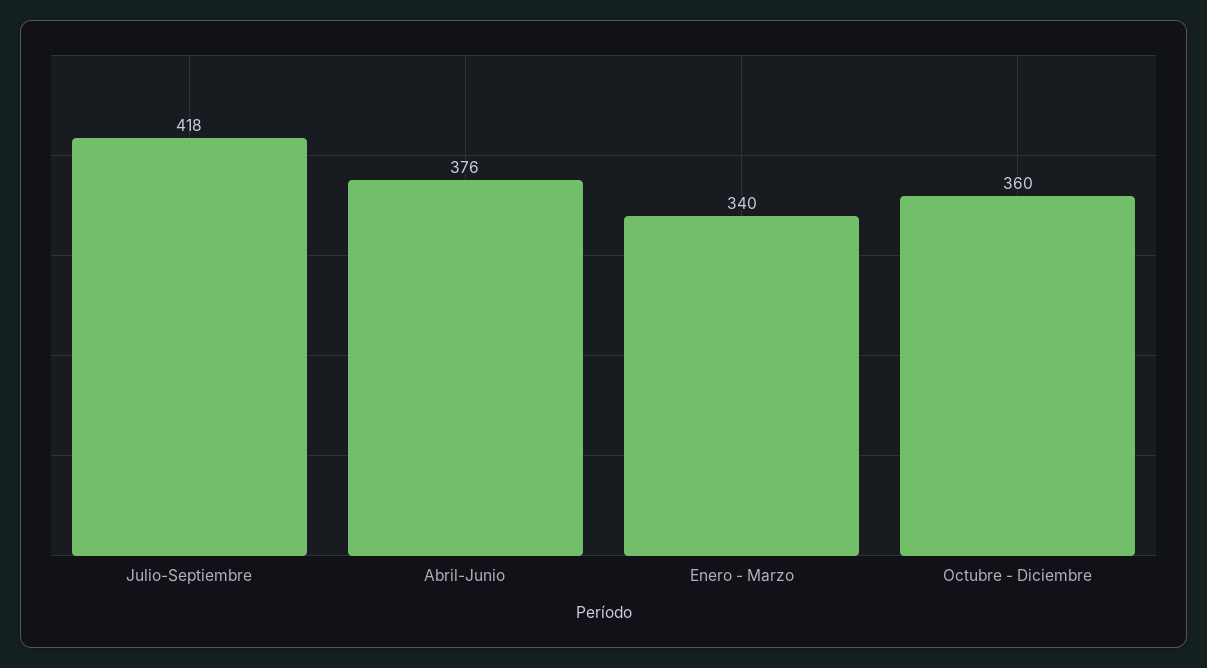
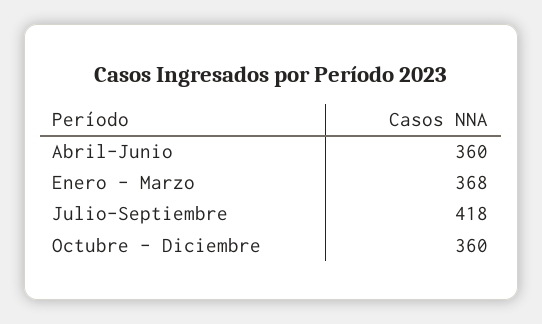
Abril-Junio: 376 -> 360
Enero - Marzo: 340 -> 368

